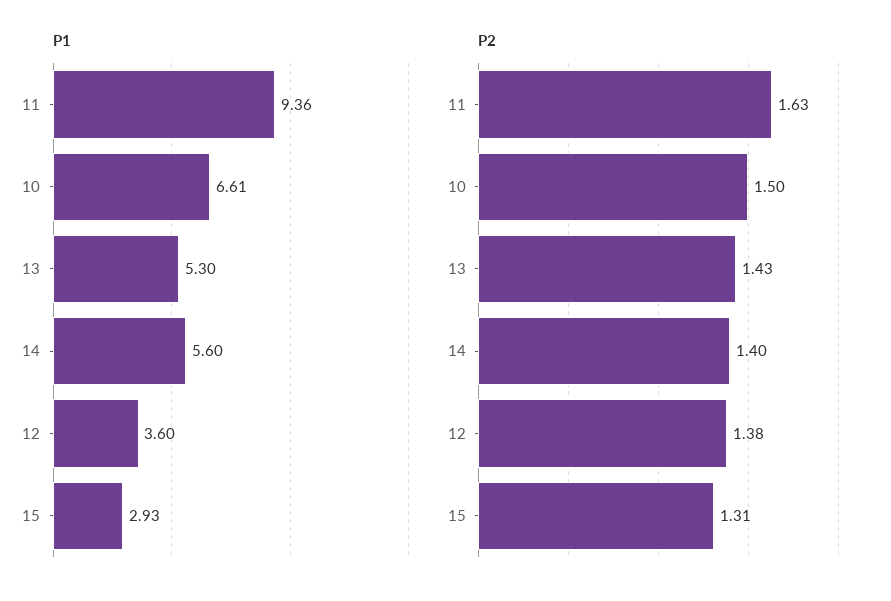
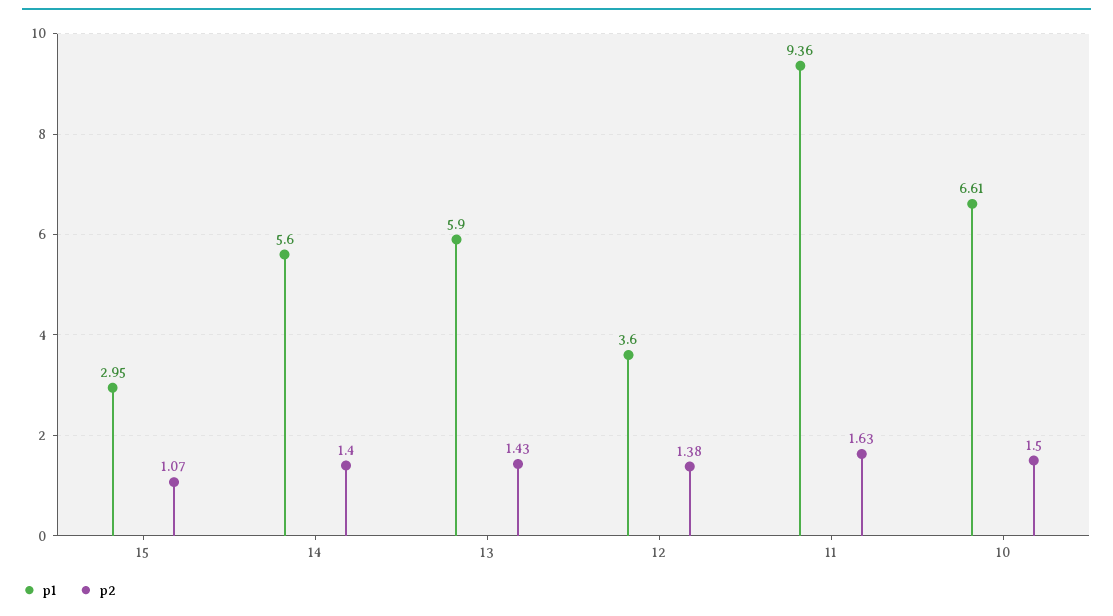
P1, 13: 5.3 -> 5.9
P1, 15: 2.93 -> 2.95
P2, 15: 1.31 -> 1.07

